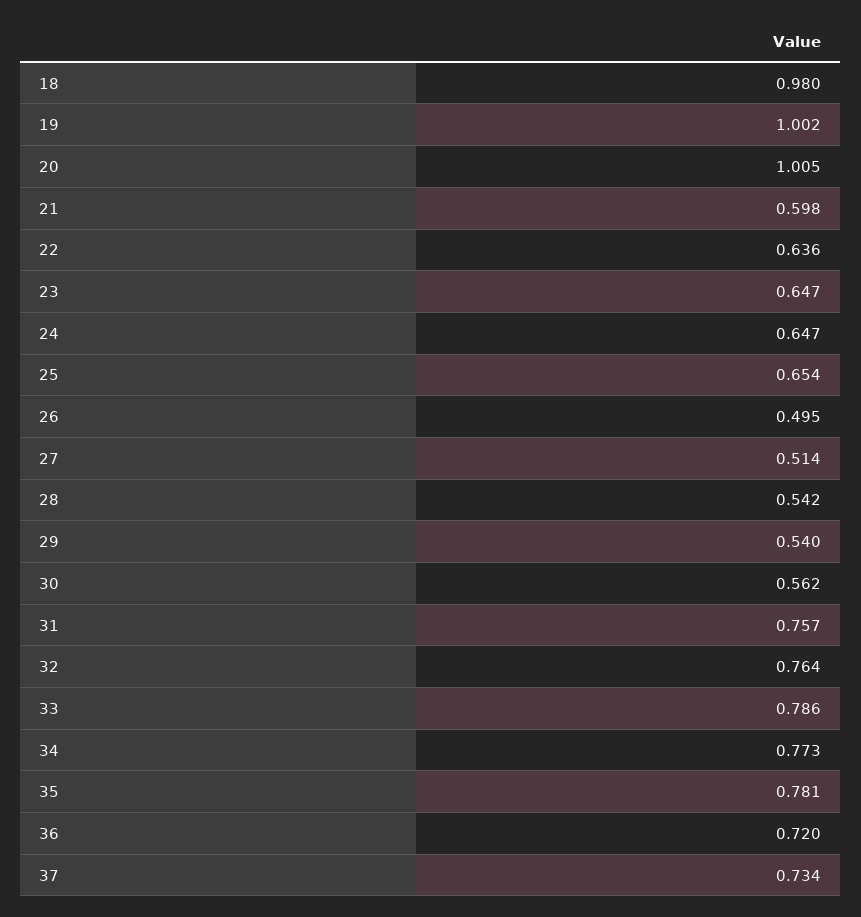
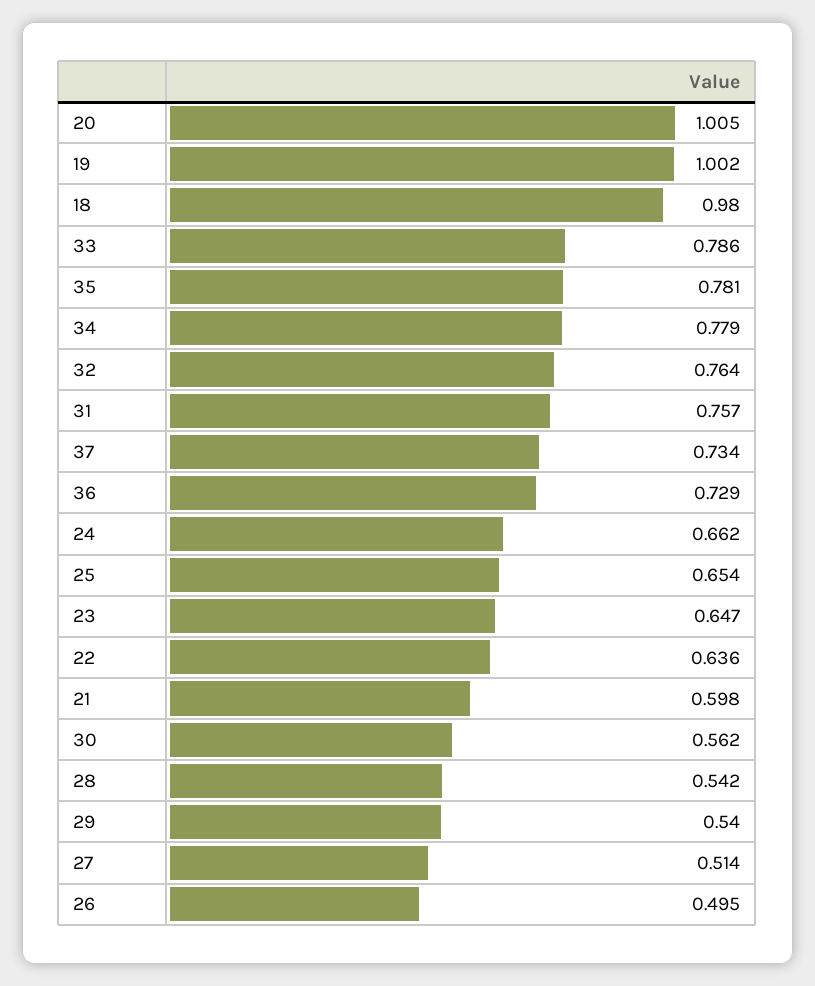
24: 0.647 -> 0.662
34: 0.773 -> 0.779
36: 0.72 -> 0.729

